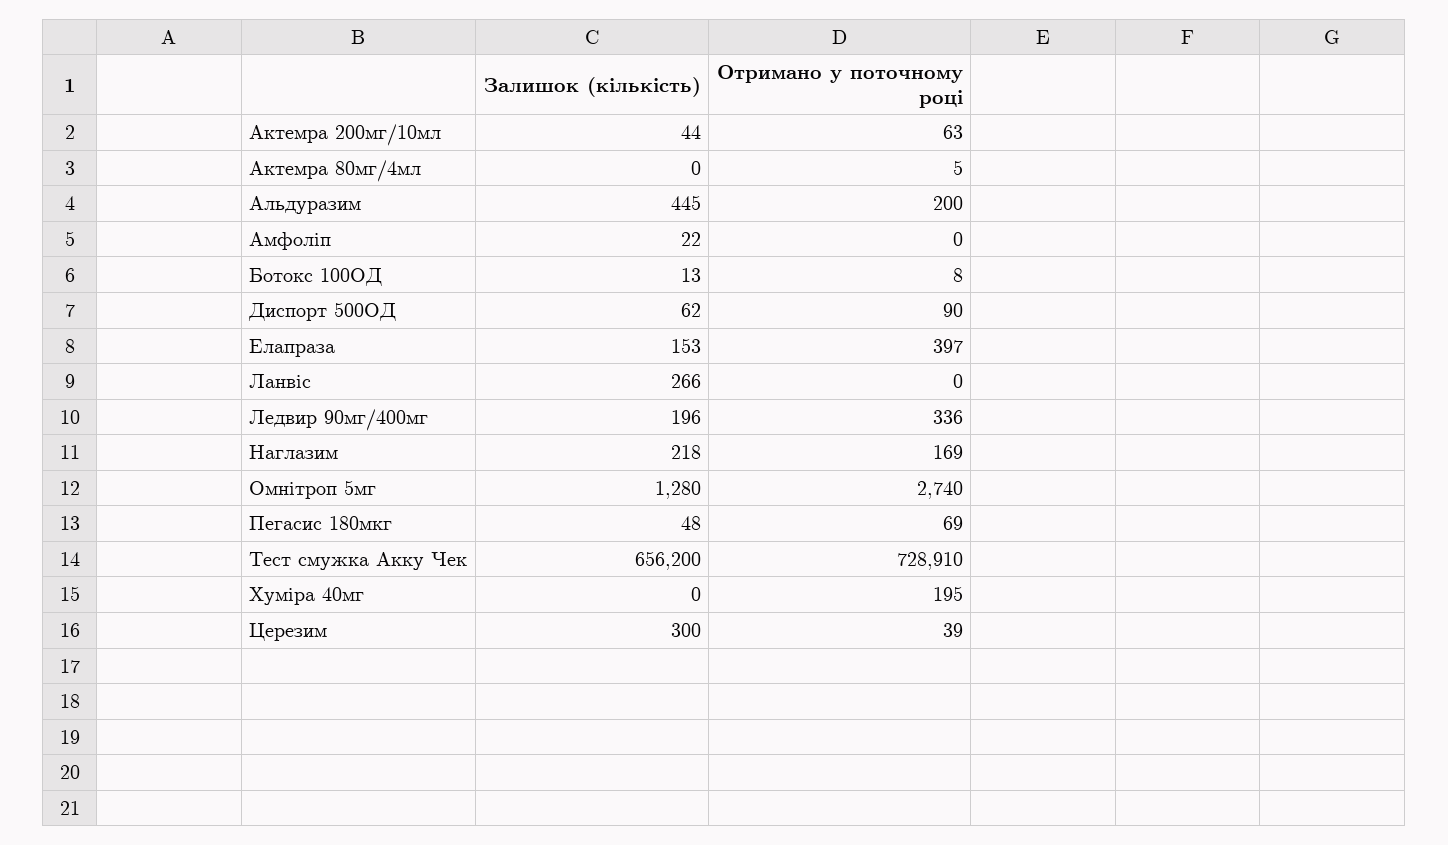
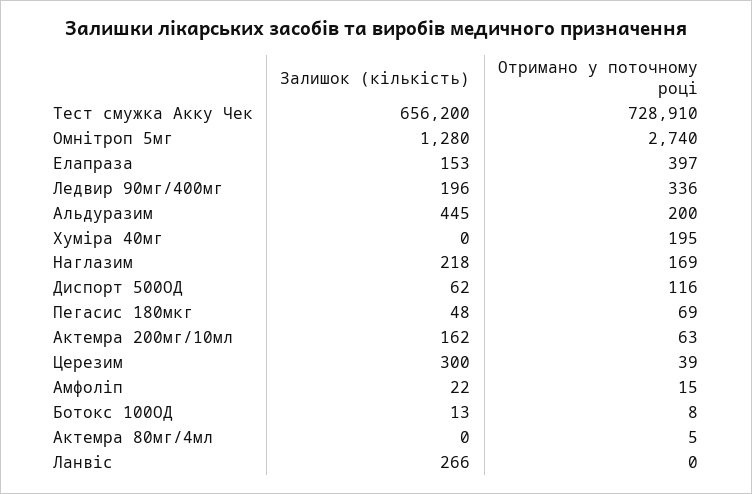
Залишок (кількість), Актемра 200мг/10мл: 44 -> 162
Отримано у поточному році, Амфоліп: 0 -> 15
Отримано у поточному році, Диспорт 500ОД: 90 -> 116

